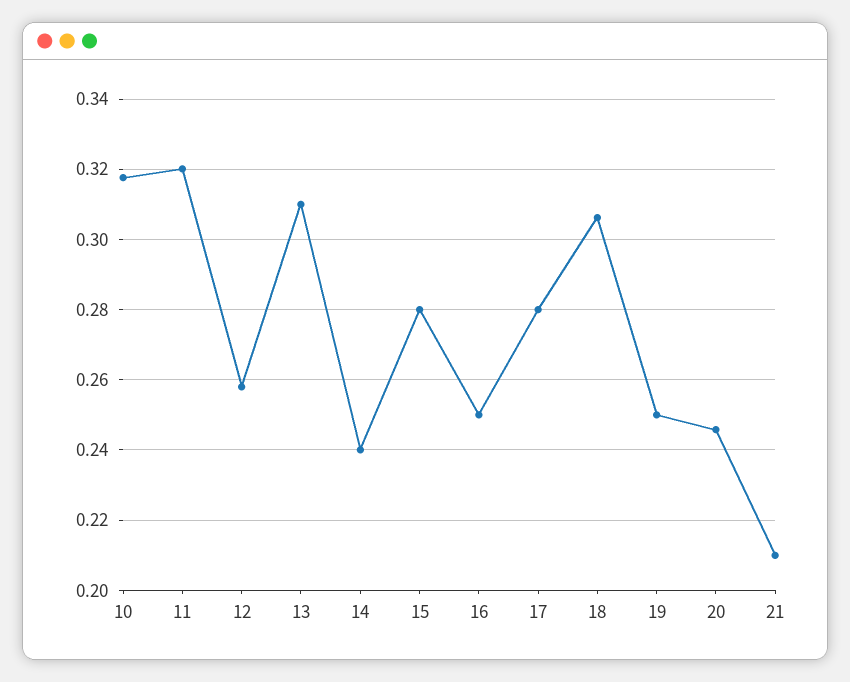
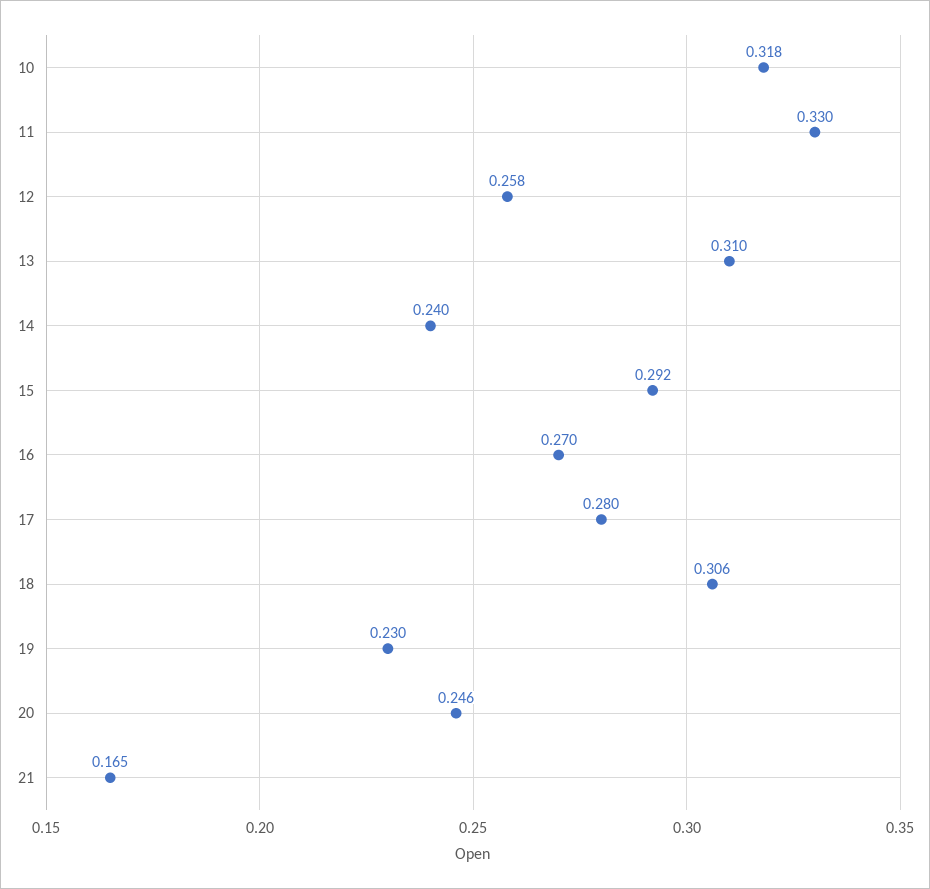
11: 0.32 -> 0.33
15: 0.28 -> 0.292
16: 0.25 -> 0.27
19: 0.25 -> 0.23
21: 0.21 -> 0.165

